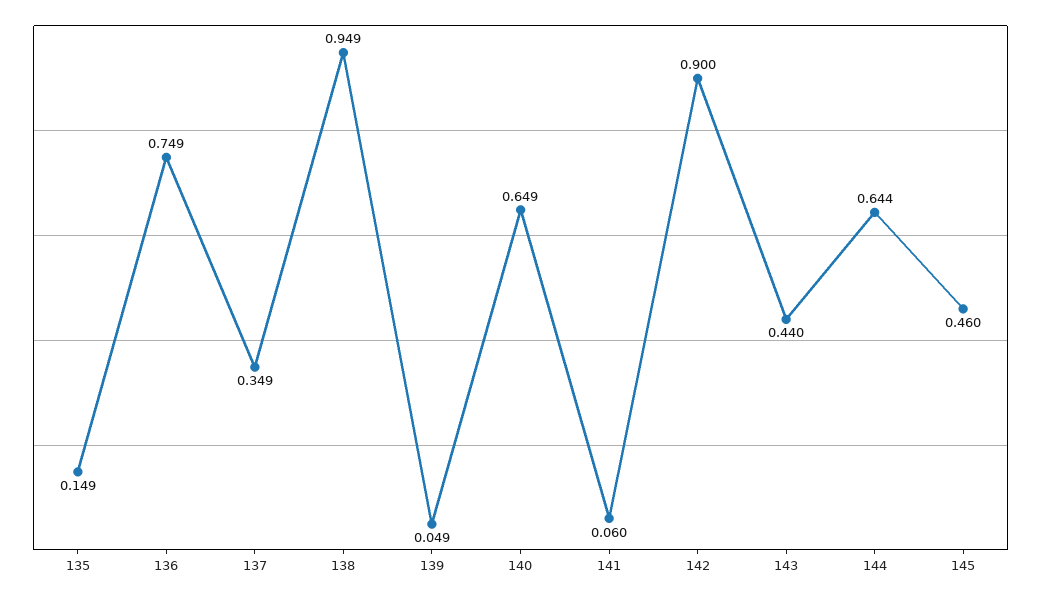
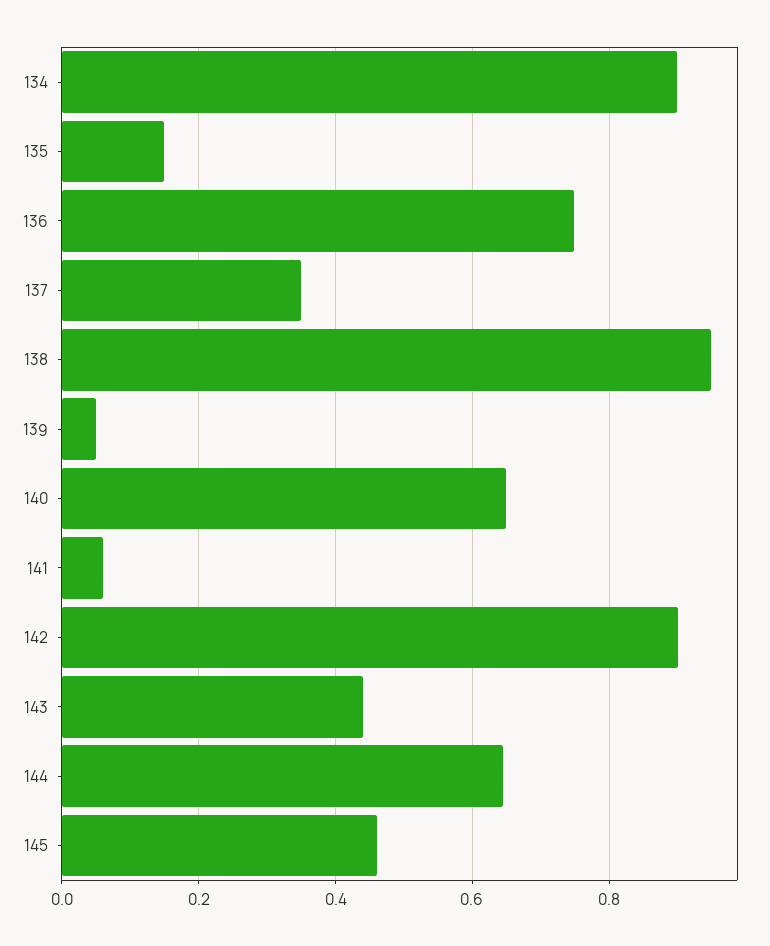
134: none -> 0.9

